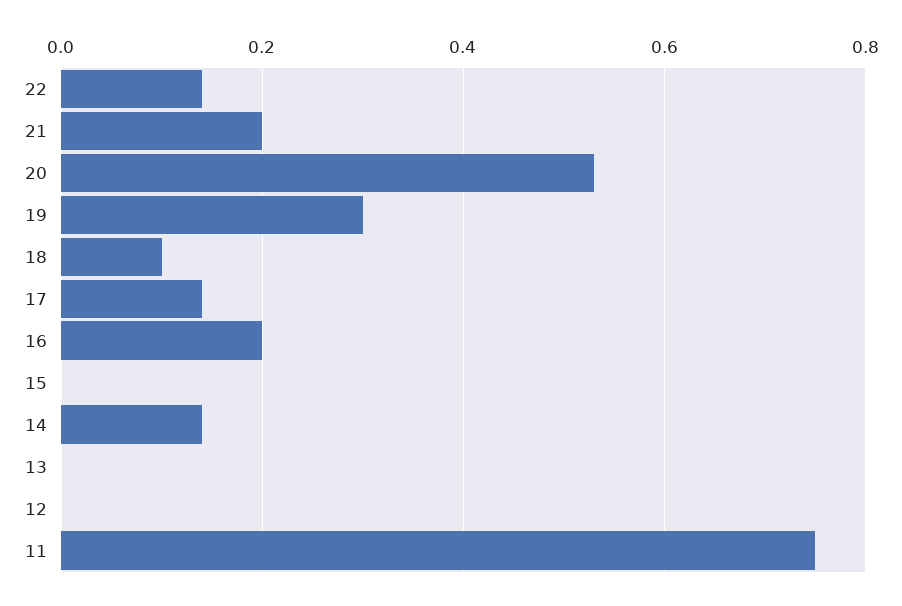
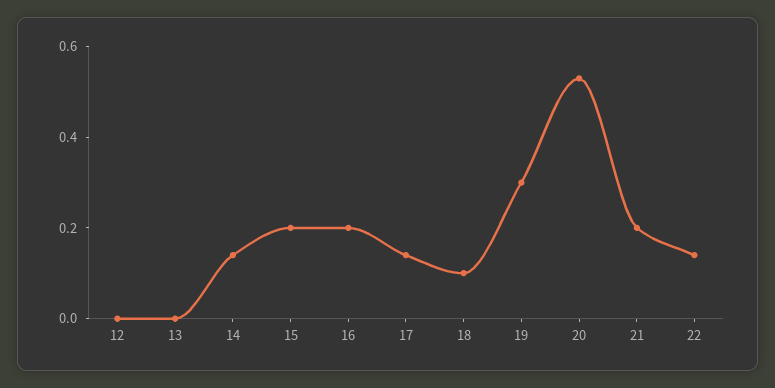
15: 0 -> 0.2
11: 0.75 -> none

